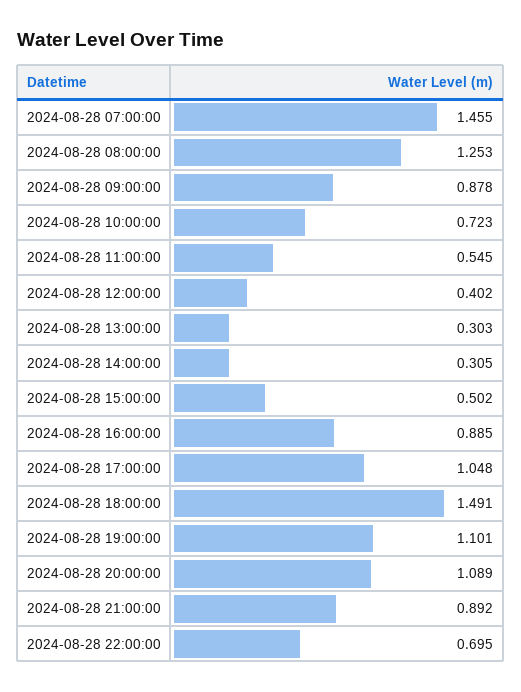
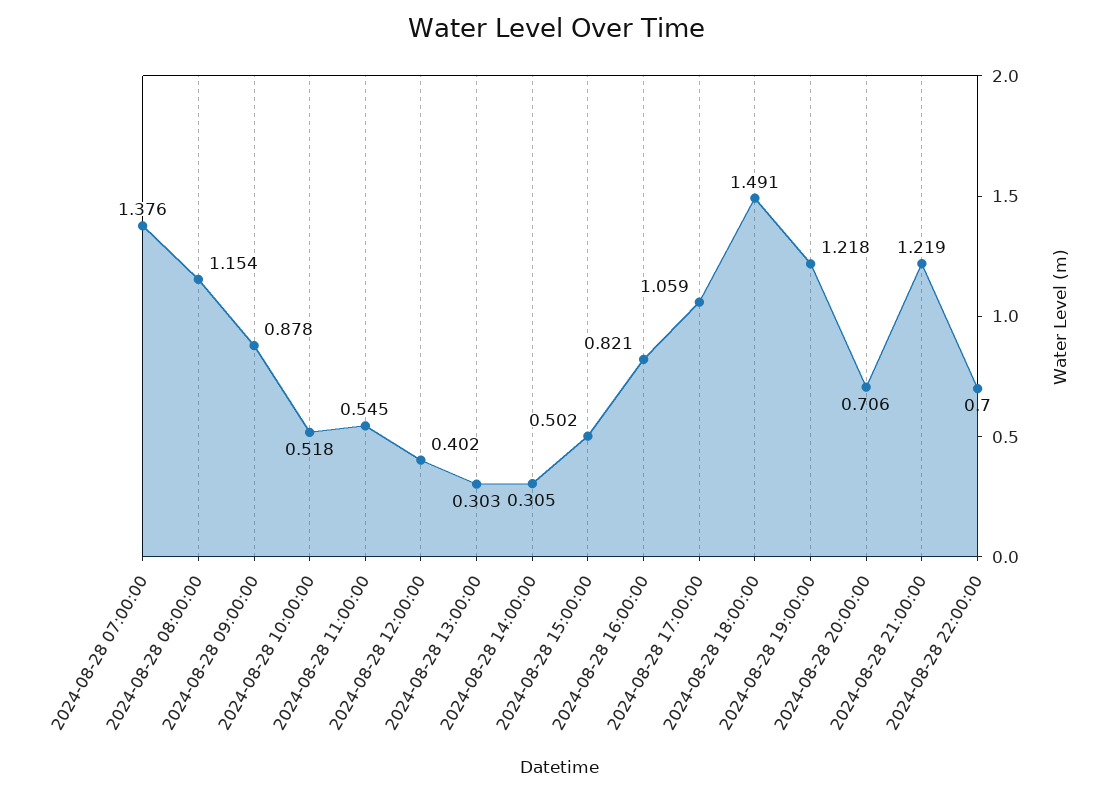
2024-08-28 07:00:00: 1.455 -> 1.376
2024-08-28 08:00:00: 1.253 -> 1.154
2024-08-28 10:00:00: 0.723 -> 0.518
2024-08-28 16:00:00: 0.885 -> 0.821
2024-08-28 17:00:00: 1.048 -> 1.059
2024-08-28 19:00:00: 1.101 -> 1.218
2024-08-28 20:00:00: 1.089 -> 0.706
2024-08-28 21:00:00: 0.892 -> 1.219
2024-08-28 22:00:00: 0.695 -> 0.7

